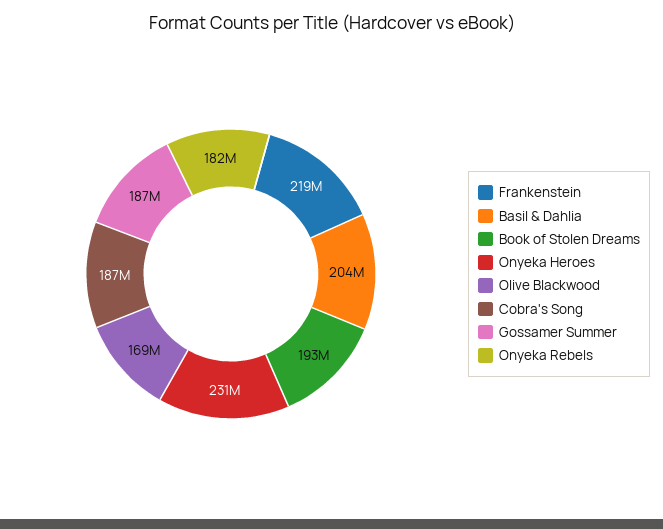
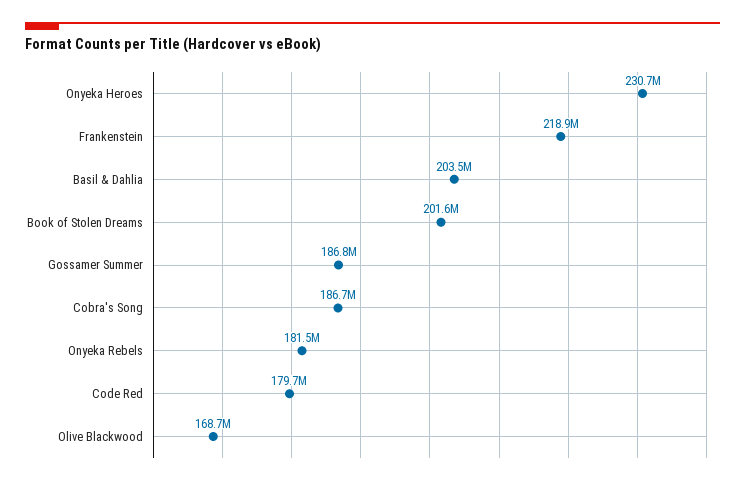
Book of Stolen Dreams: 193000000 -> 201600000
Code Red: none -> 179700000

